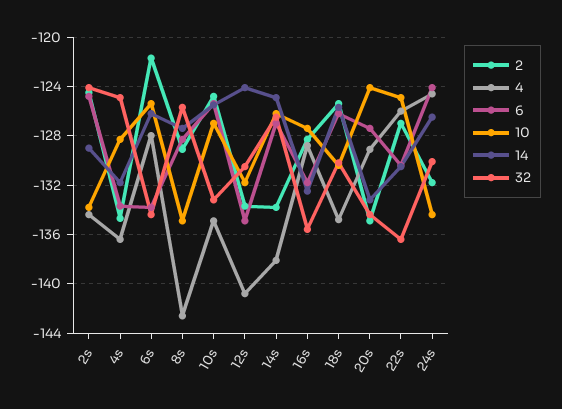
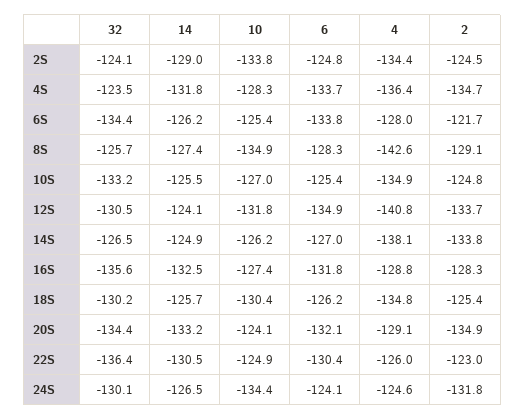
32, 4s: -125 -> -123.5
6, 20s: -127.5 -> -132.1
2, 22s: -127 -> -123

